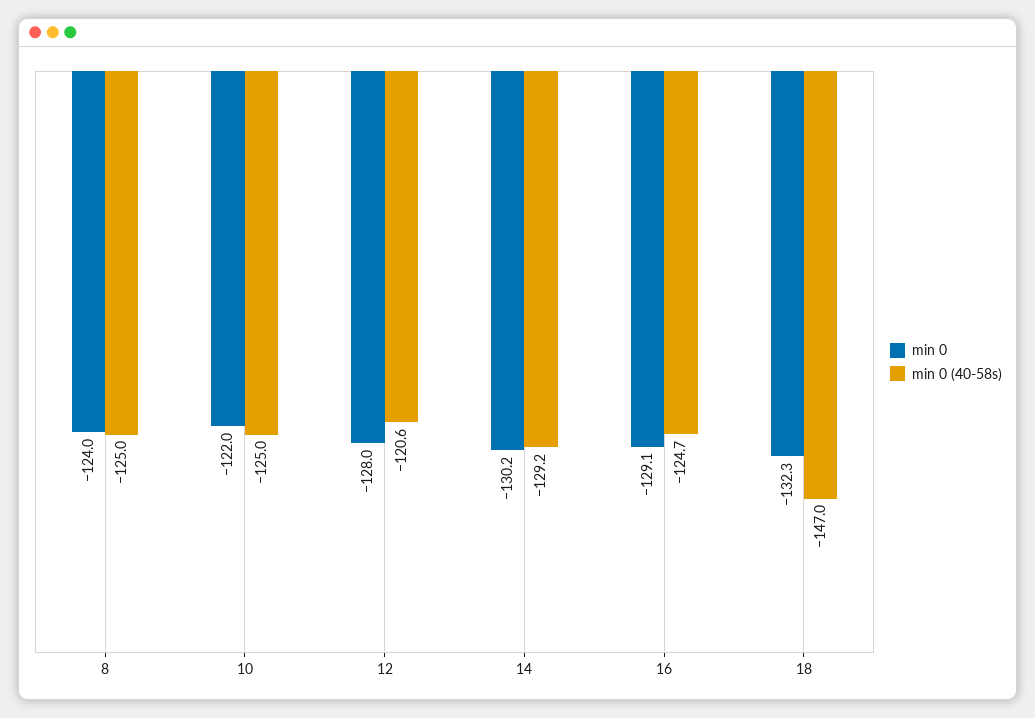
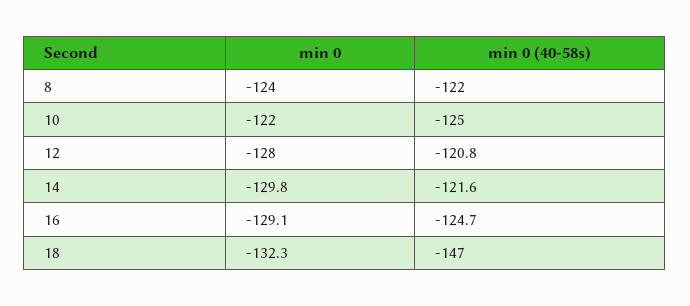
min 0 (40-58s), 8: -125 -> -122
min 0 (40-58s), 12: -120.6 -> -120.8
min 0, 14: -130.2 -> -129.8
min 0 (40-58s), 14: -129.2 -> -121.6

